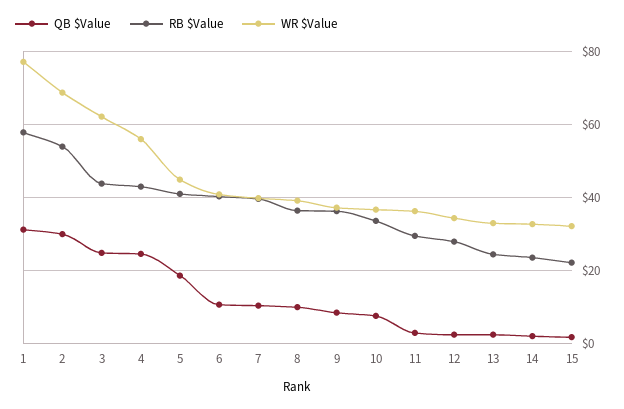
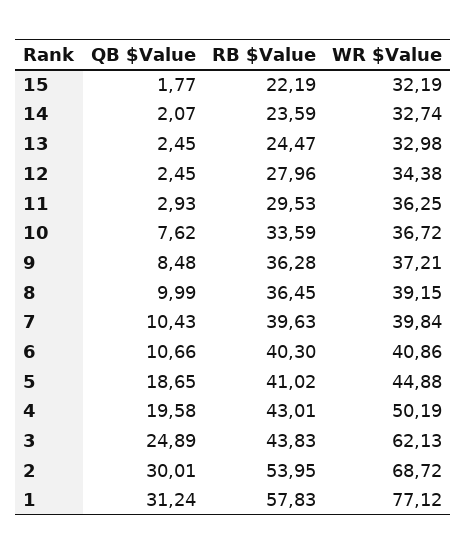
QB $Value, 4: 24 -> 19.58
WR $Value, 4: 56 -> 50.19

